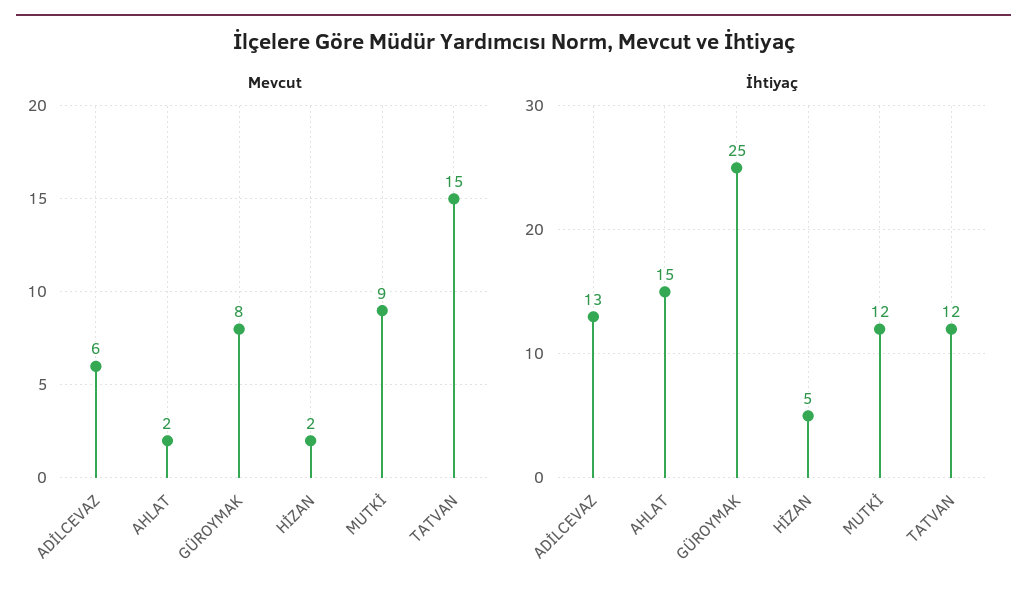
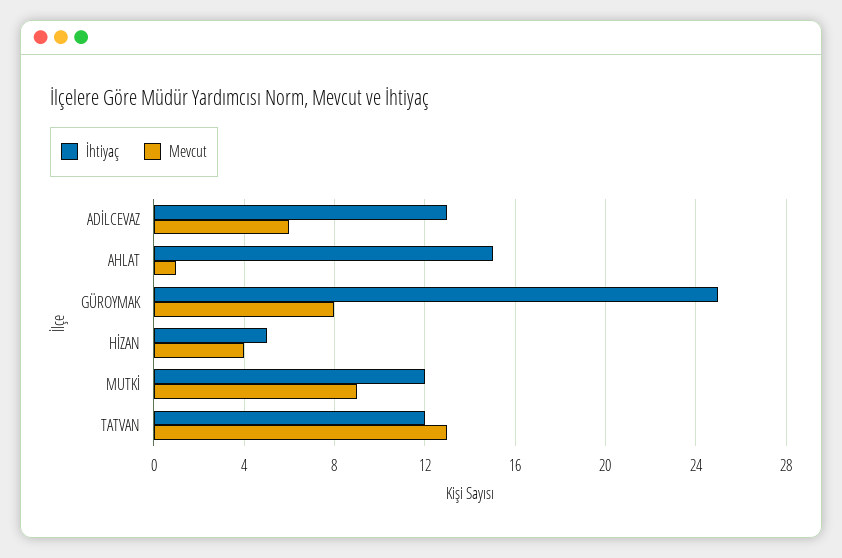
Mevcut, AHLAT: 2 -> 1
Mevcut, HİZAN: 2 -> 4
Mevcut, TATVAN: 15 -> 13

